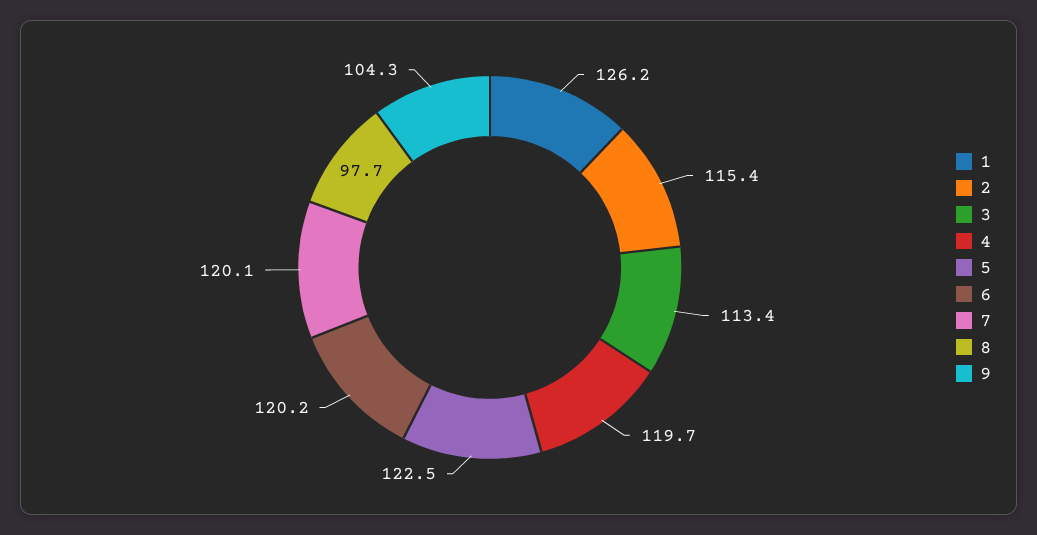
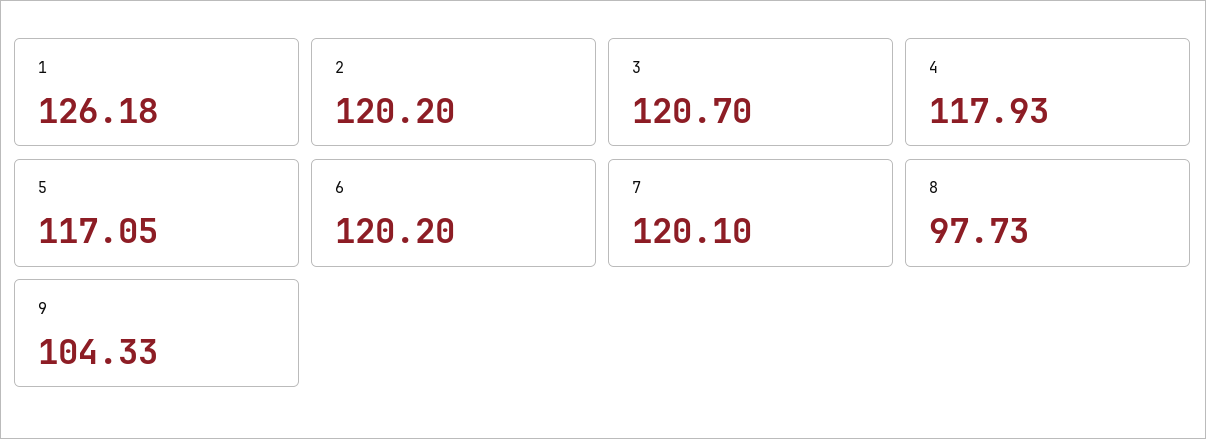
2: 115.4 -> 120.2
3: 113.4 -> 120.7
4: 119.7 -> 117.93
5: 122.5 -> 117.05

